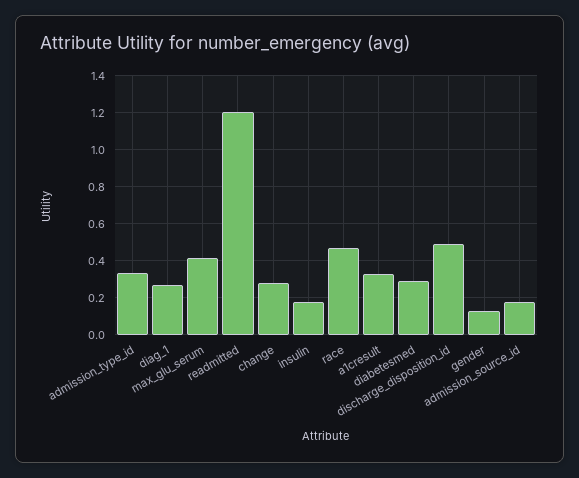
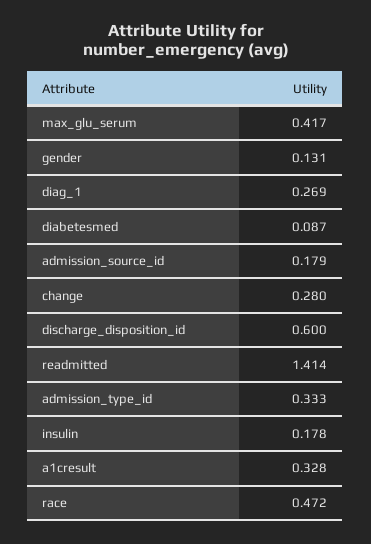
readmitted: 1.2 -> 1.414
diabetesmed: 0.3 -> 0.087
discharge_disposition_id: 0.5 -> 0.6

